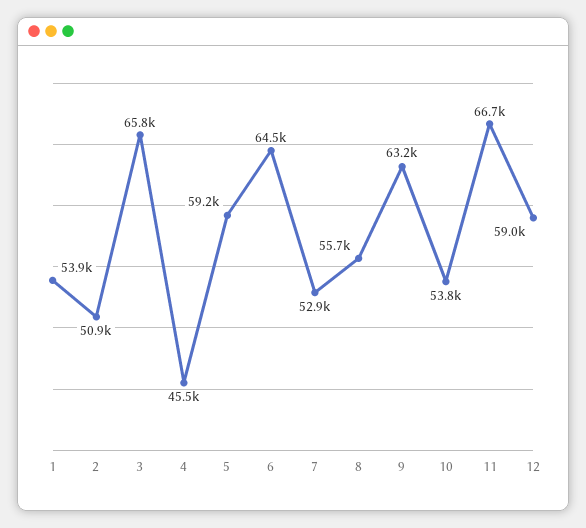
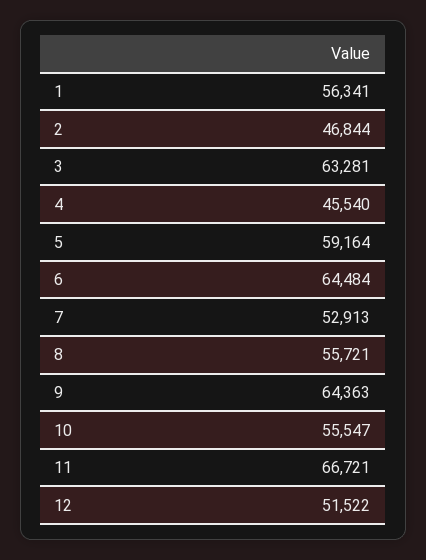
1: 53900 -> 56341
2: 50900 -> 46844
3: 65800 -> 63281
9: 63200 -> 64363
10: 53800 -> 55547
12: 59000 -> 51522

